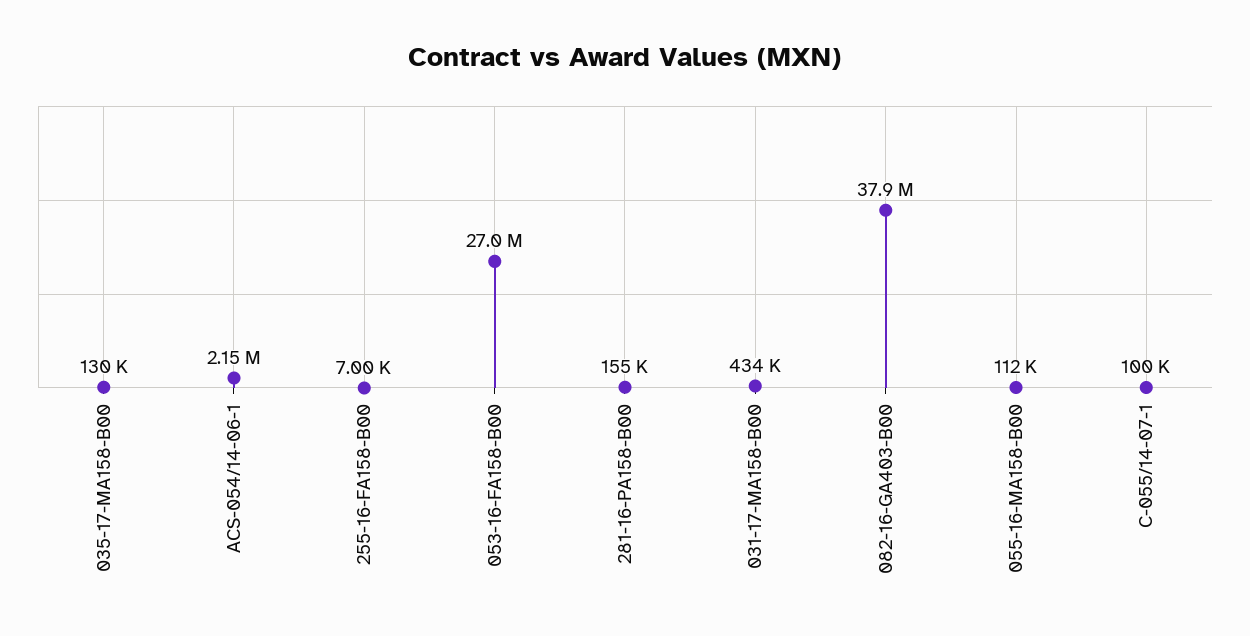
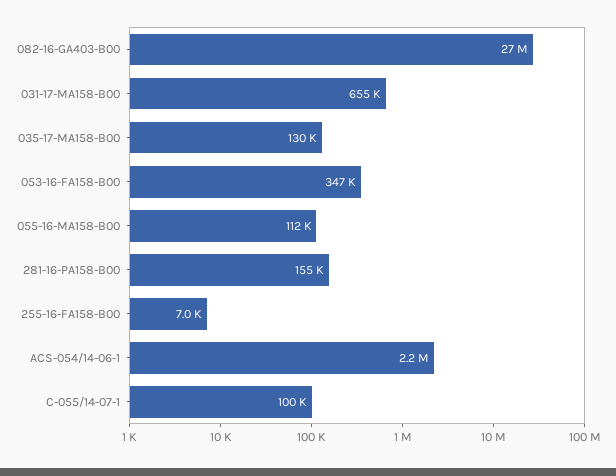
053-16-FA158-B00: 27000000 -> 347000
031-17-MA158-B00: 434000 -> 655000
082-16-GA403-B00: 37900000 -> 27000000

